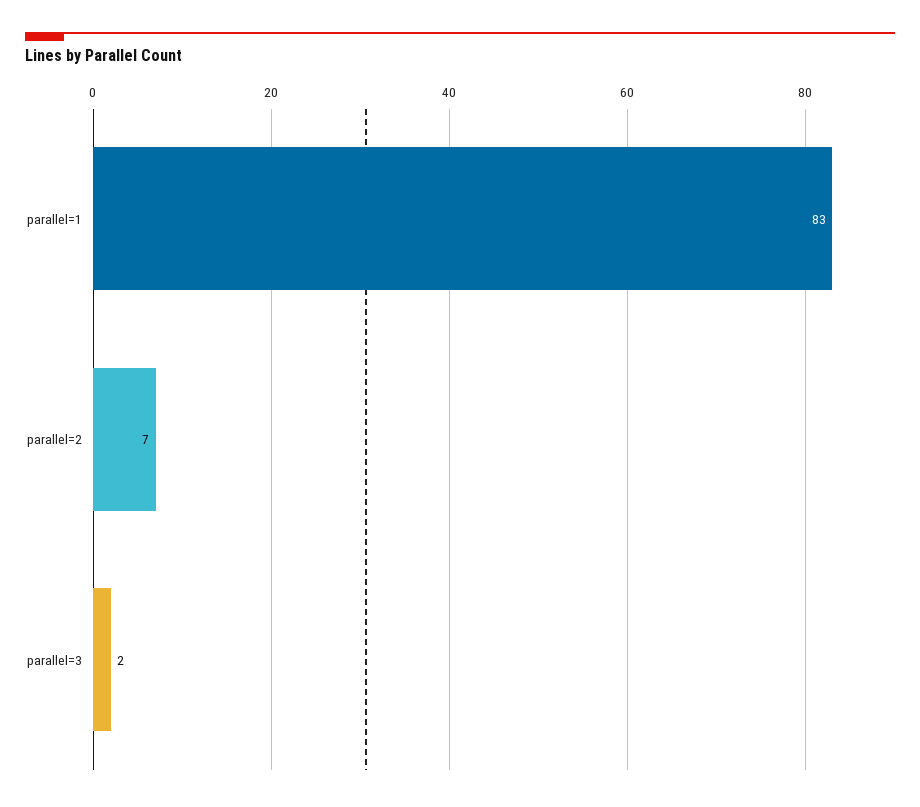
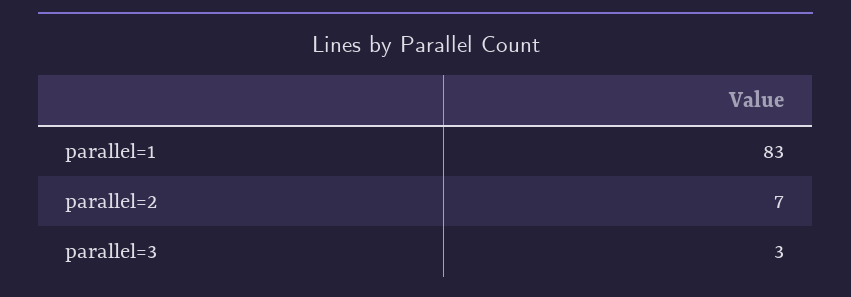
parallel=3: 2 -> 3

